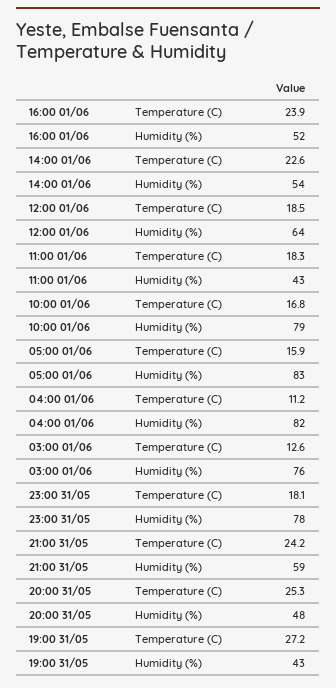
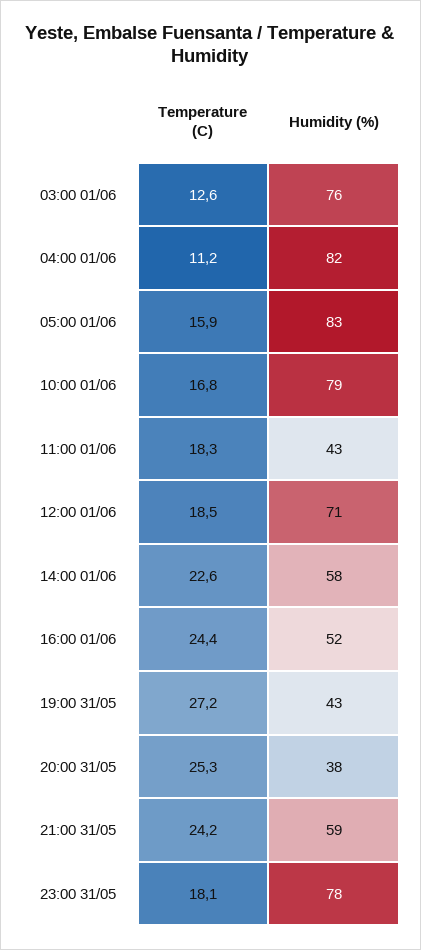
16:00 01/06, Temperature (C): 23.9 -> 24.4
14:00 01/06, Humidity (%): 54 -> 58
12:00 01/06, Humidity (%): 64 -> 71
20:00 31/05, Humidity (%): 48 -> 38

